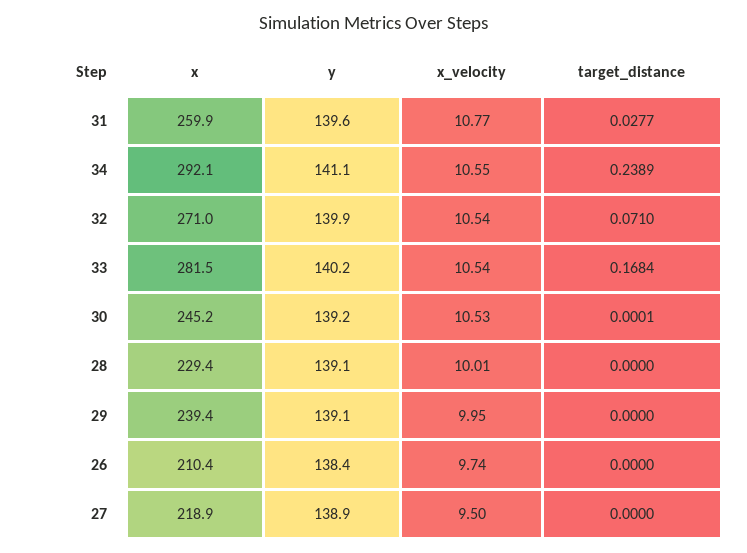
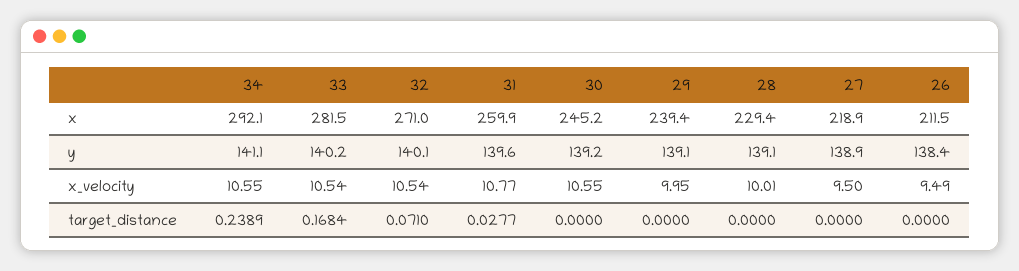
y, 32: 139.9 -> 140.1
x_velocity, 30: 10.53 -> 10.55
target_distance, 30: 0.0001 -> 0
x, 26: 210.4 -> 211.5
x_velocity, 26: 9.74 -> 9.49

